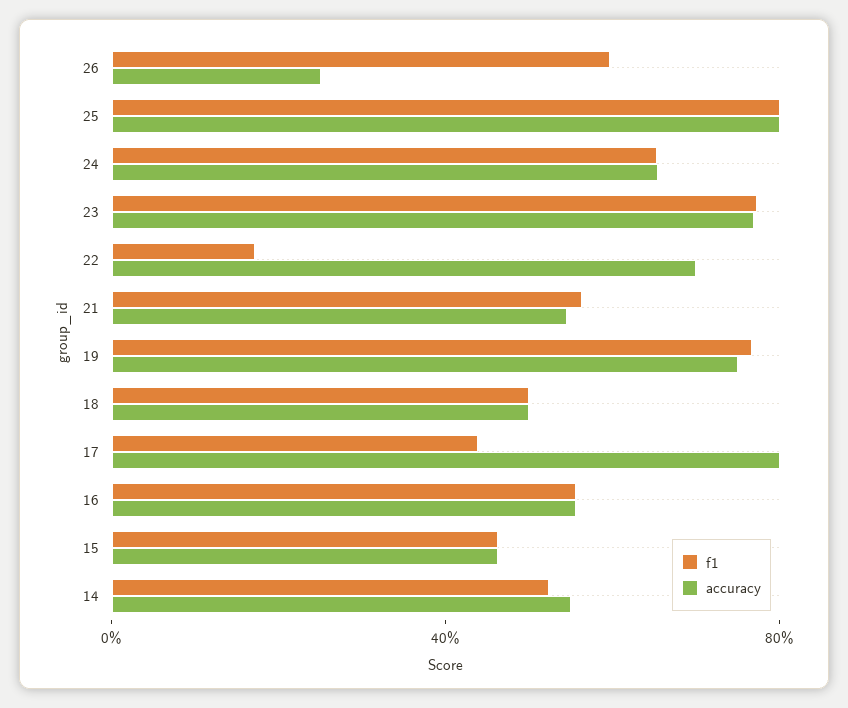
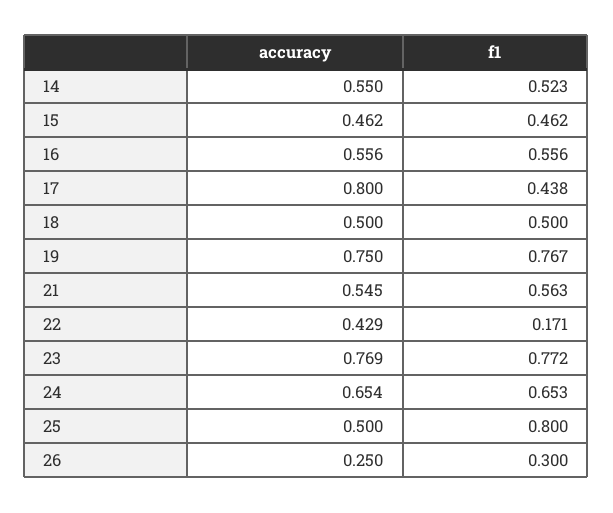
f1, 26: 0.6 -> 0.3
accuracy, 25: 0.8 -> 0.5
accuracy, 22: 0.7 -> 0.429

